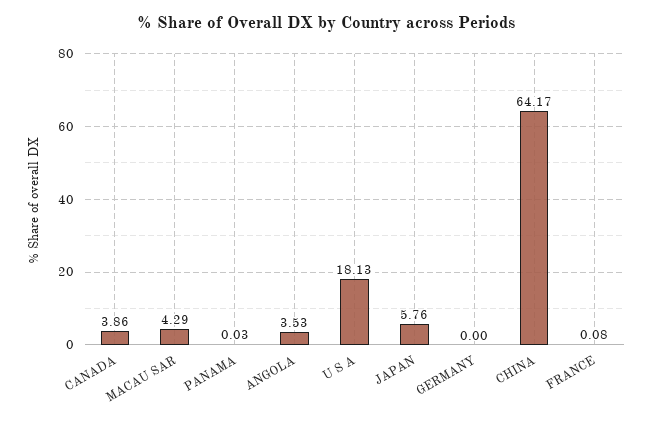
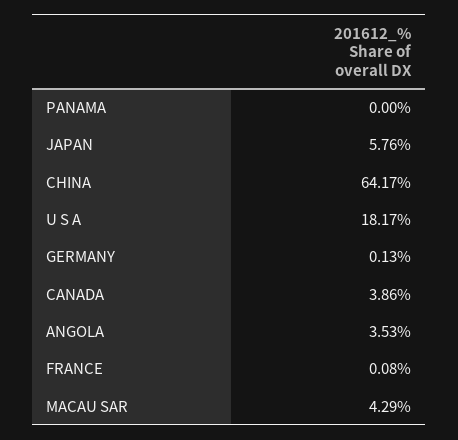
PANAMA: 0.03 -> 0
U S A: 18.13 -> 18.17
GERMANY: 0 -> 0.13

